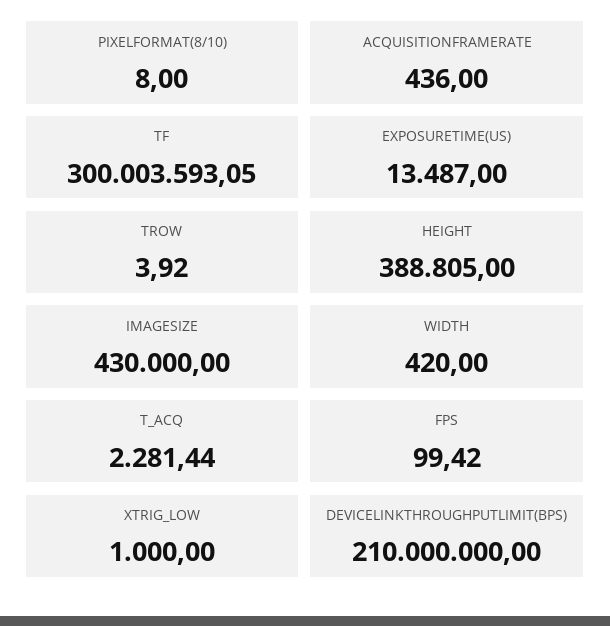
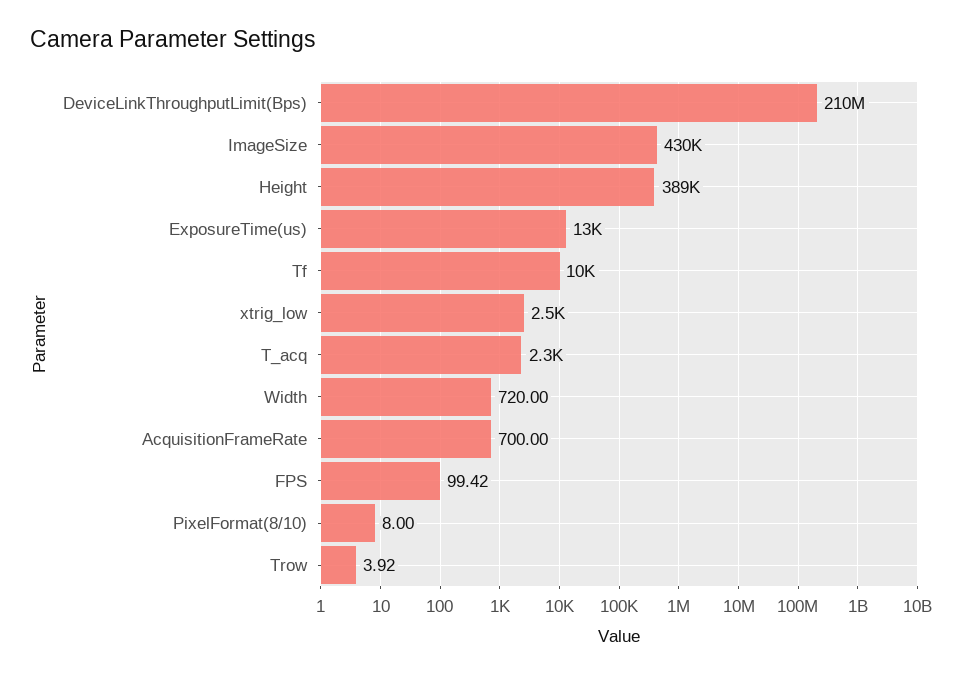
ACQUISITIONFRAMERATE: 436 -> 700
TF: 300003593.05 -> 10000
WIDTH: 420 -> 720
XTRIG_LOW: 1000 -> 2500

